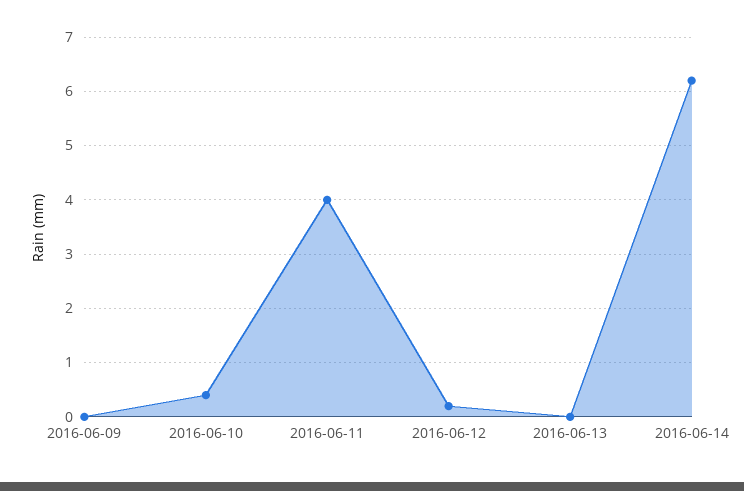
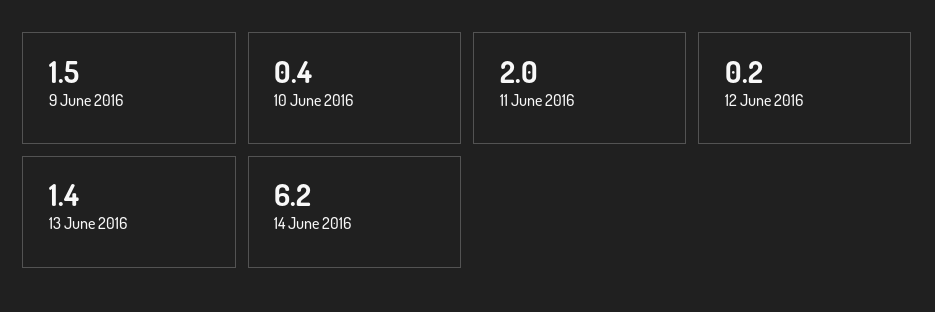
2016-06-09: 0 -> 1.5
2016-06-11: 4 -> 2
2016-06-13: 0 -> 1.4

